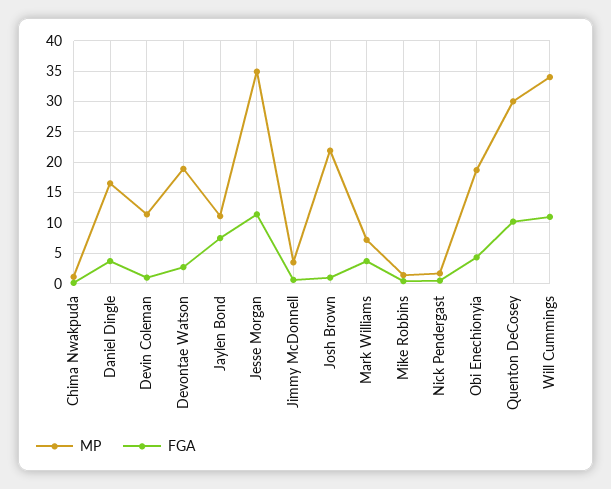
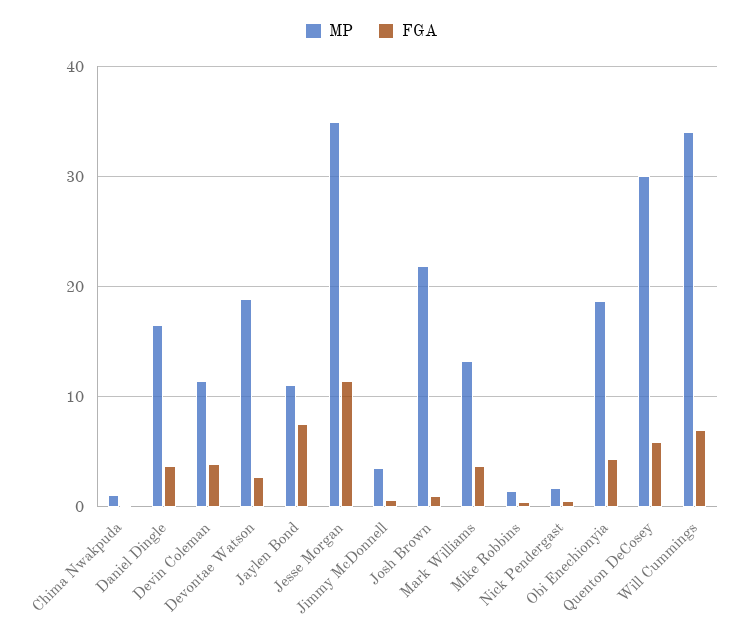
FGA, Devin Coleman: 1 -> 4
MP, Mark Williams: 7 -> 13
FGA, Quenton DeCosey: 10 -> 6
FGA, Will Cummings: 11 -> 7

